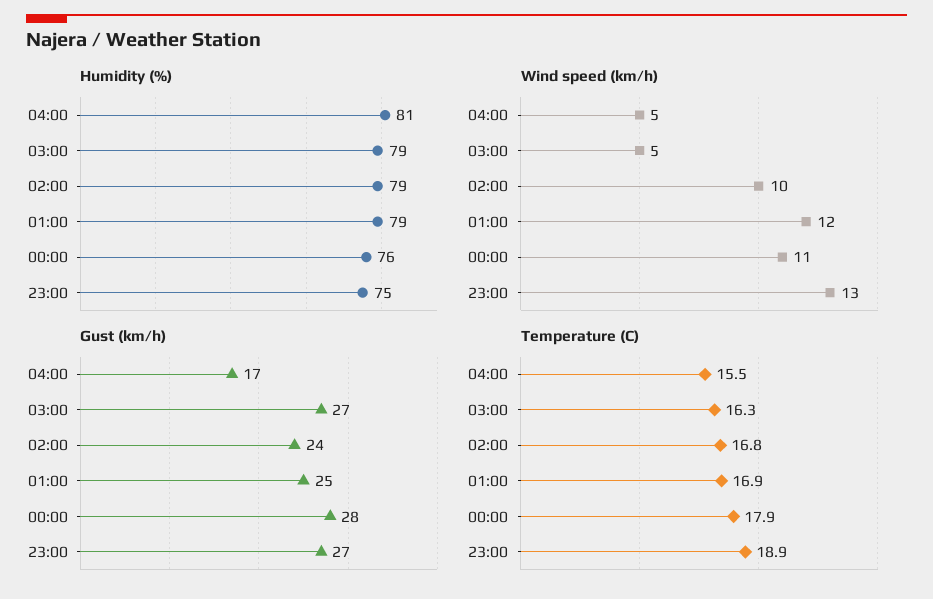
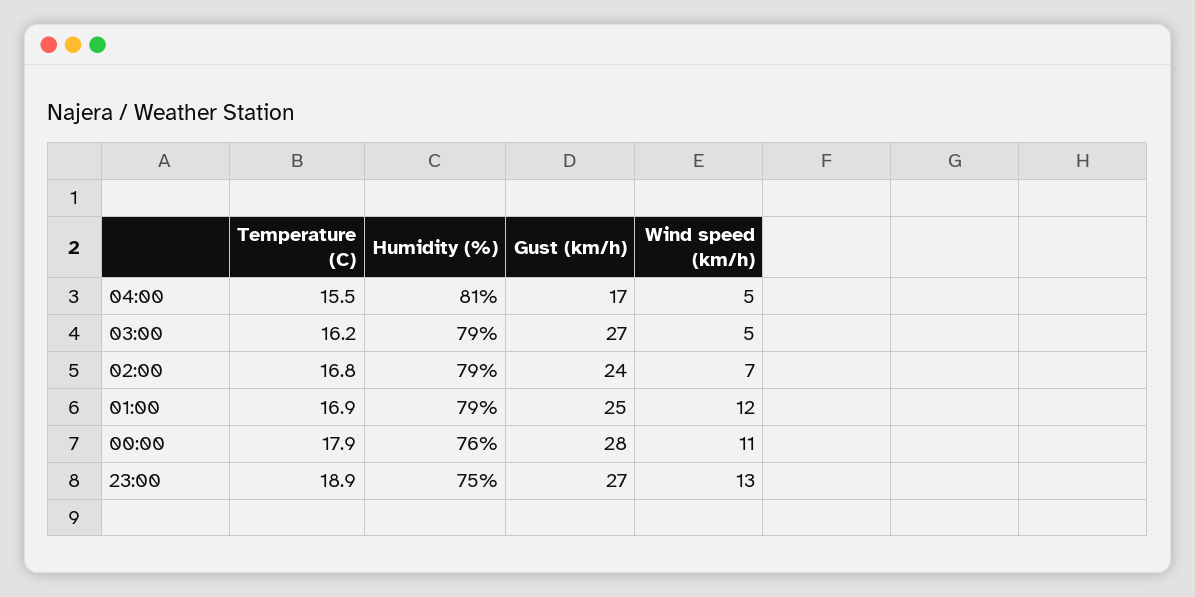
Wind speed (km/h), 02:00: 10 -> 7
Temperature (C), 03:00: 16.3 -> 16.2

